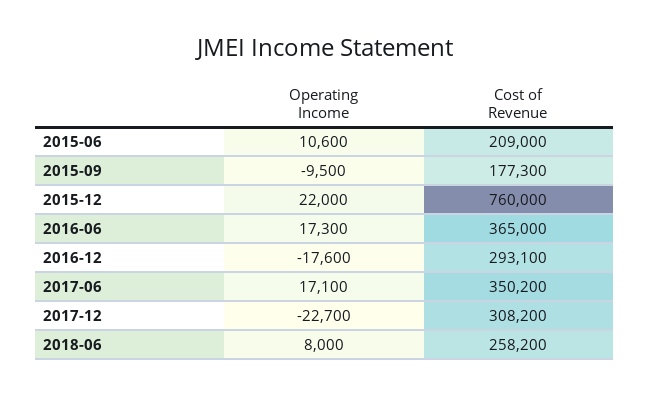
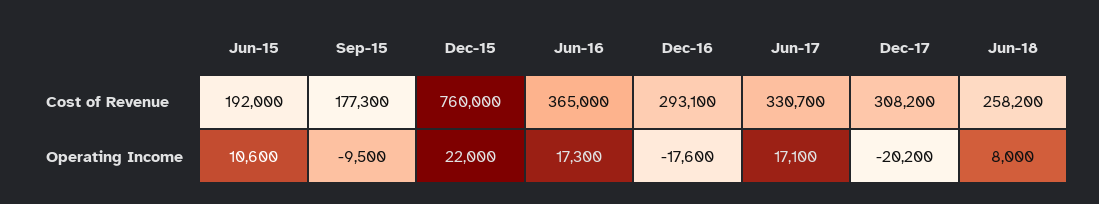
Cost of Revenue, 2015-06: 209000 -> 192000
Cost of Revenue, 2017-06: 350200 -> 330700
Operating Income, 2017-12: -22700 -> -20200

